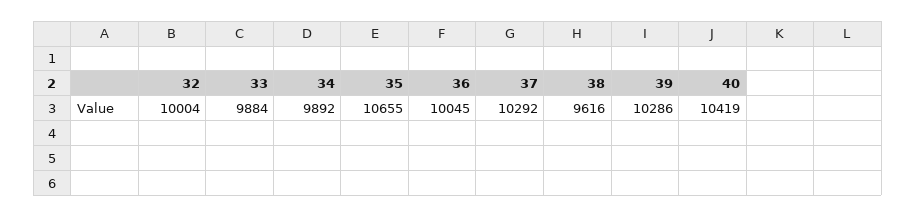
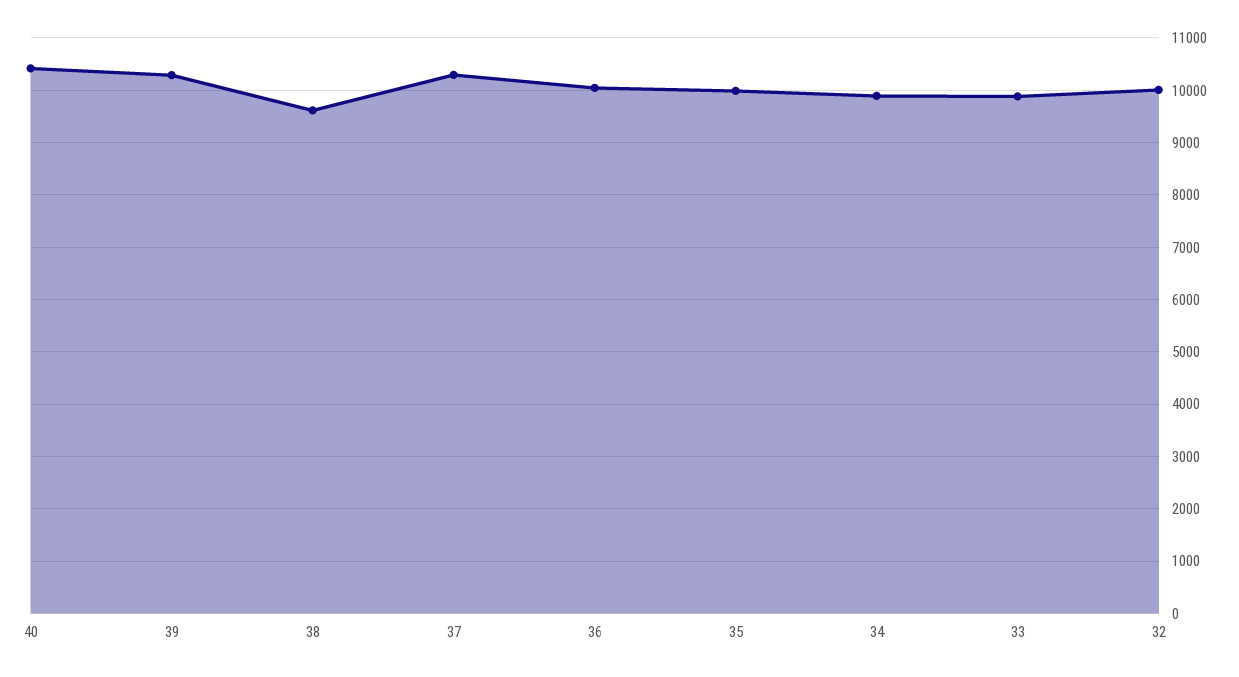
35: 10655 -> 10000

